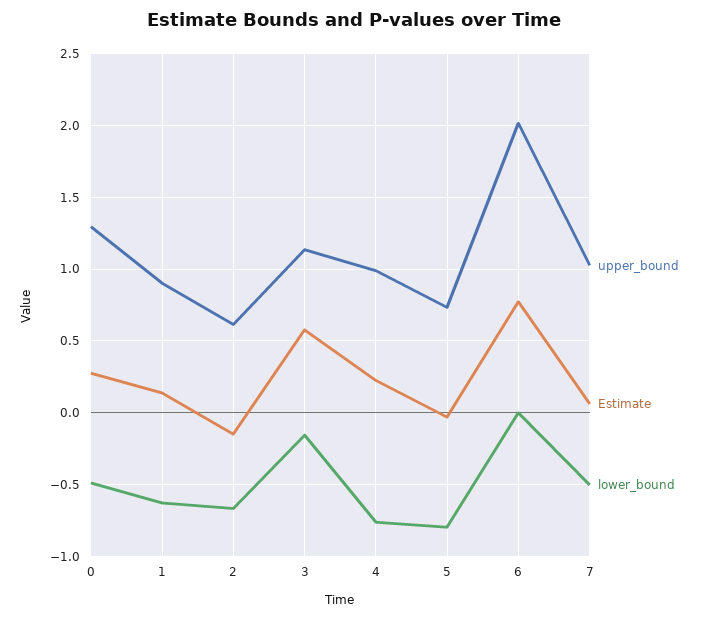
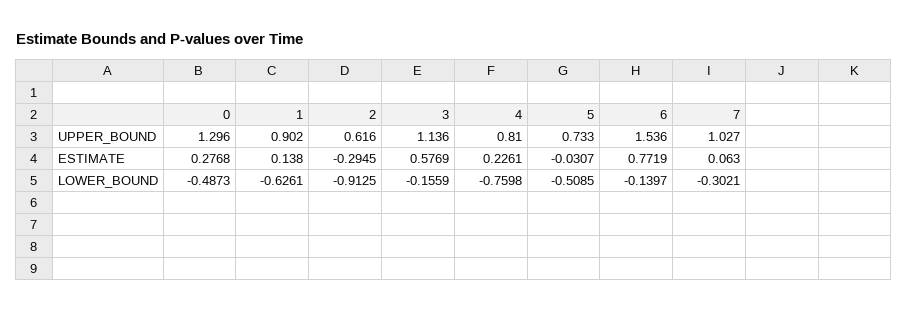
Estimate, 2: -0.15 -> -0.2945
lower_bound, 2: -0.65 -> -0.9125
upper_bound, 4: 1 -> 0.81
lower_bound, 5: -0.8 -> -0.5085
upper_bound, 6: 2 -> 1.536
lower_bound, 6: 0 -> -0.1397
lower_bound, 7: -0.5 -> -0.3021

